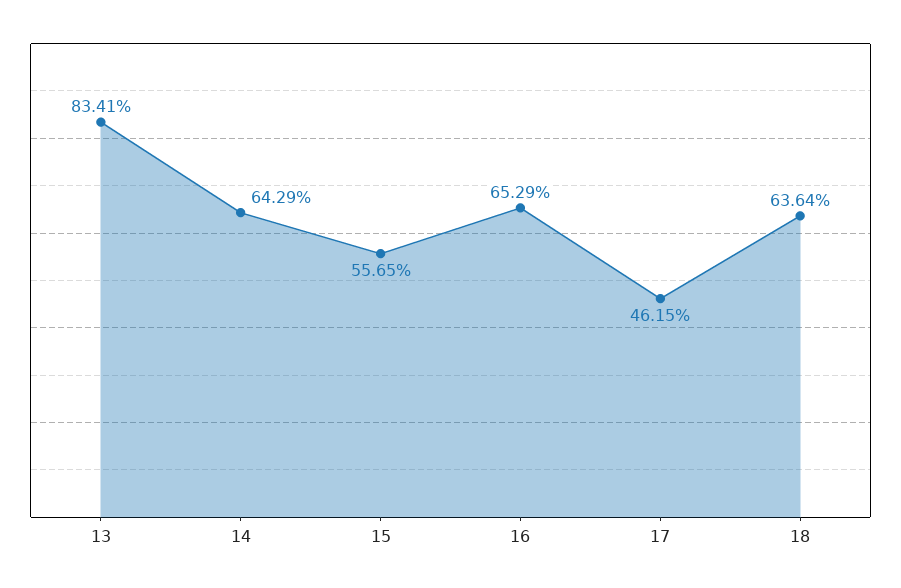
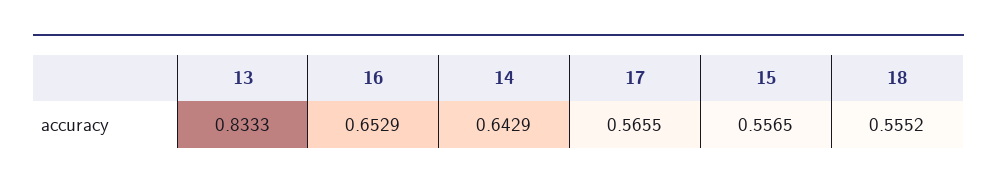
13: 0.8341 -> 0.8333
17: 0.4615 -> 0.5655
18: 0.6364 -> 0.5552

